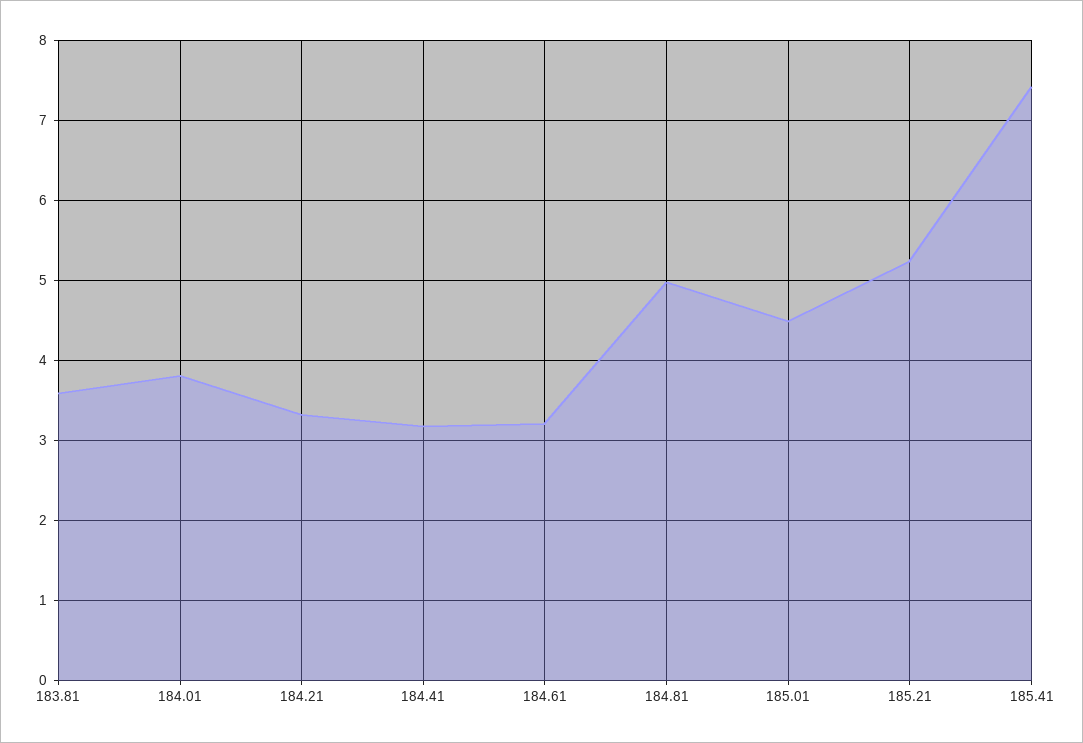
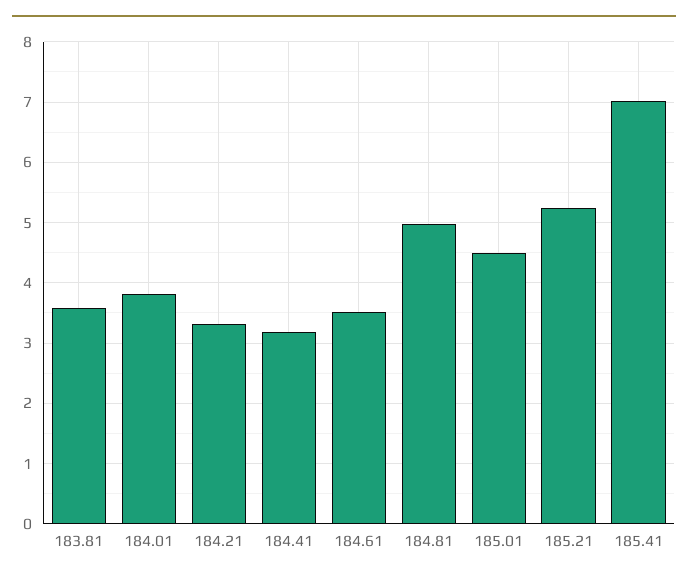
184.61: 3.2 -> 3.5
185.41: 7.4 -> 7

